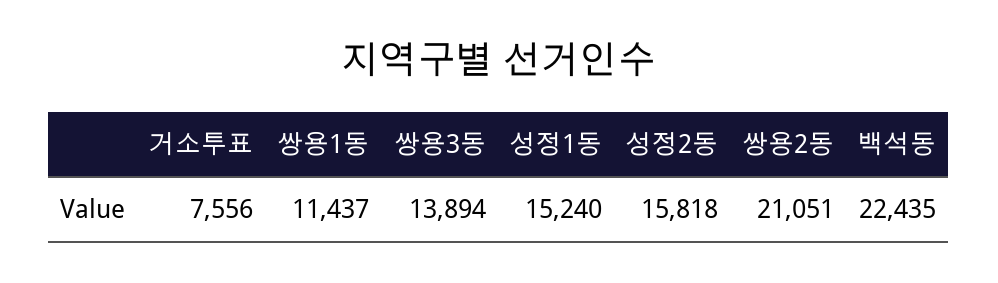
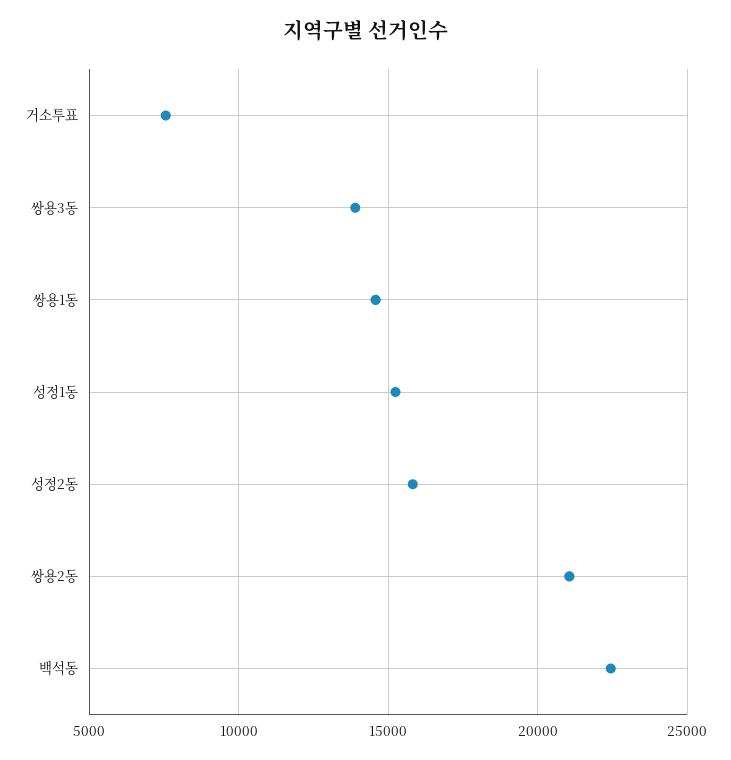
쌍용1동: 11437 -> 14500

